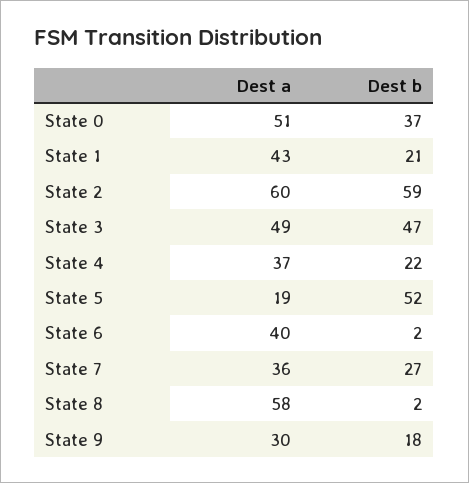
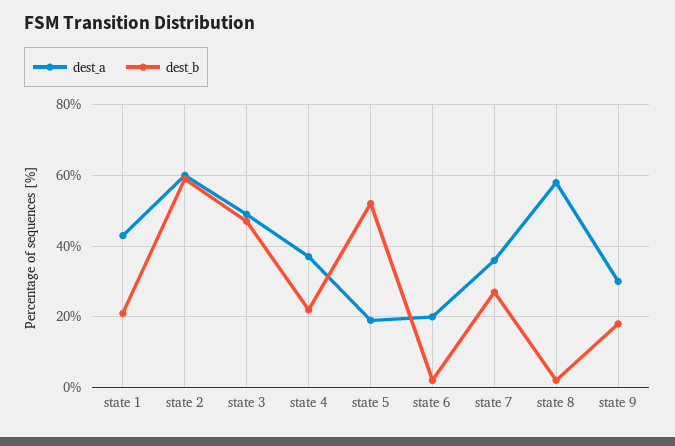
Dest a, State 0: 51 -> none
Dest b, State 0: 37 -> none
Dest a, State 6: 40 -> 20

